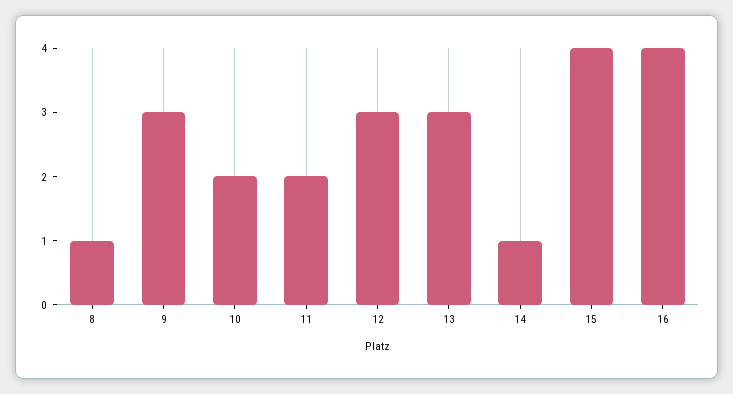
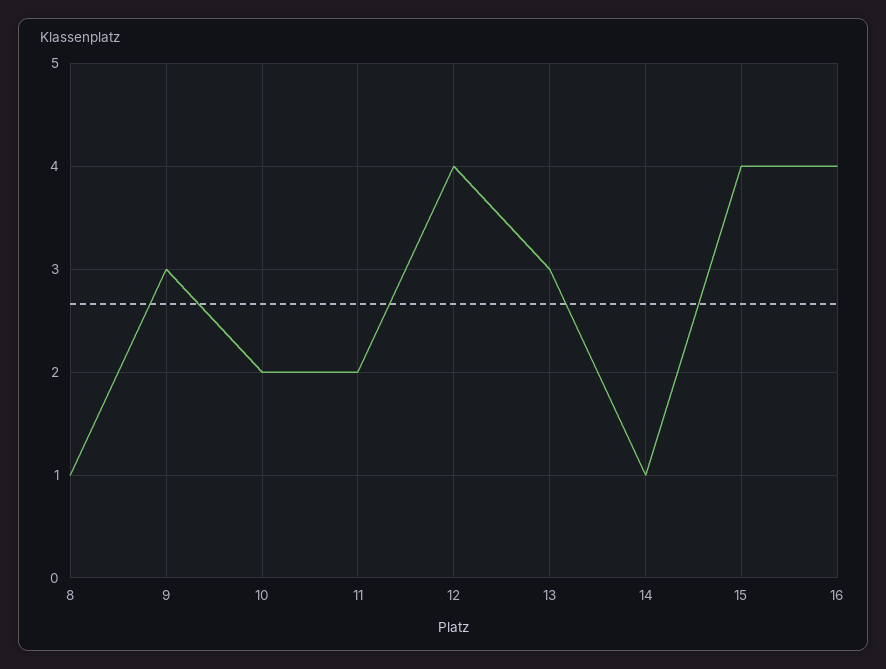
12: 3 -> 4

